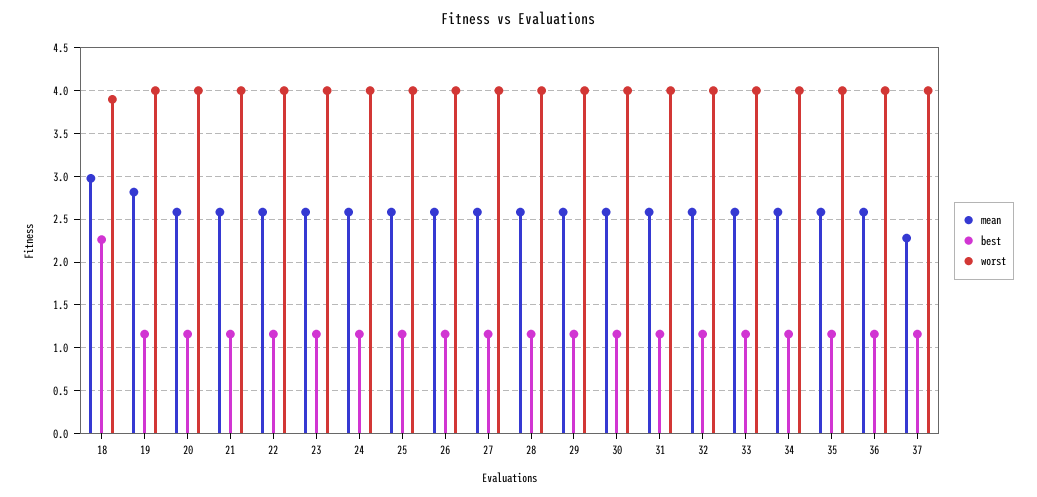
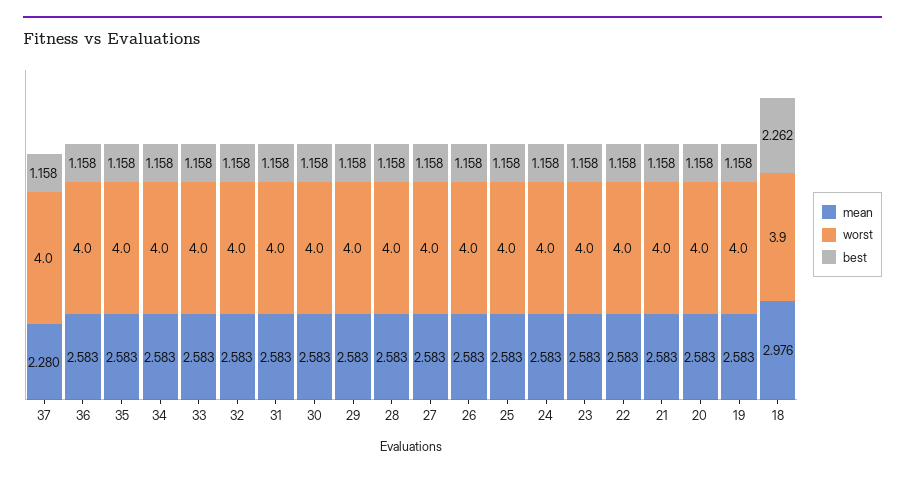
mean, 19: 2.8 -> 2.583

